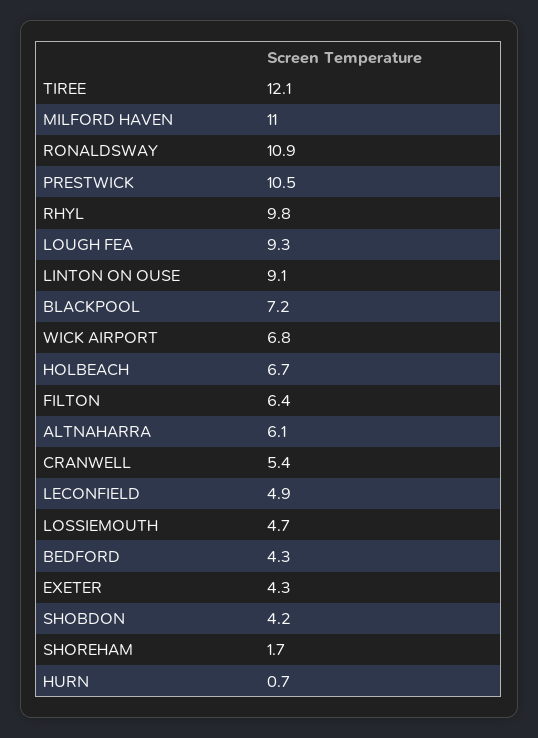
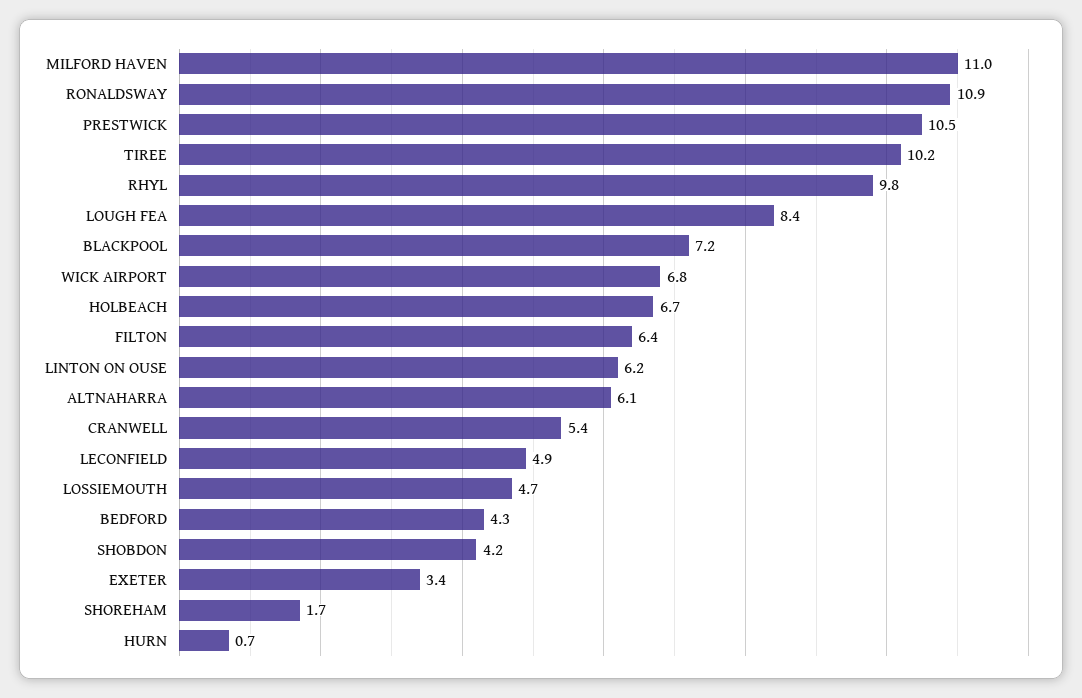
TIREE: 12.1 -> 10.2
LOUGH FEA: 9.3 -> 8.4
LINTON ON OUSE: 9.1 -> 6.2
EXETER: 4.3 -> 3.4

